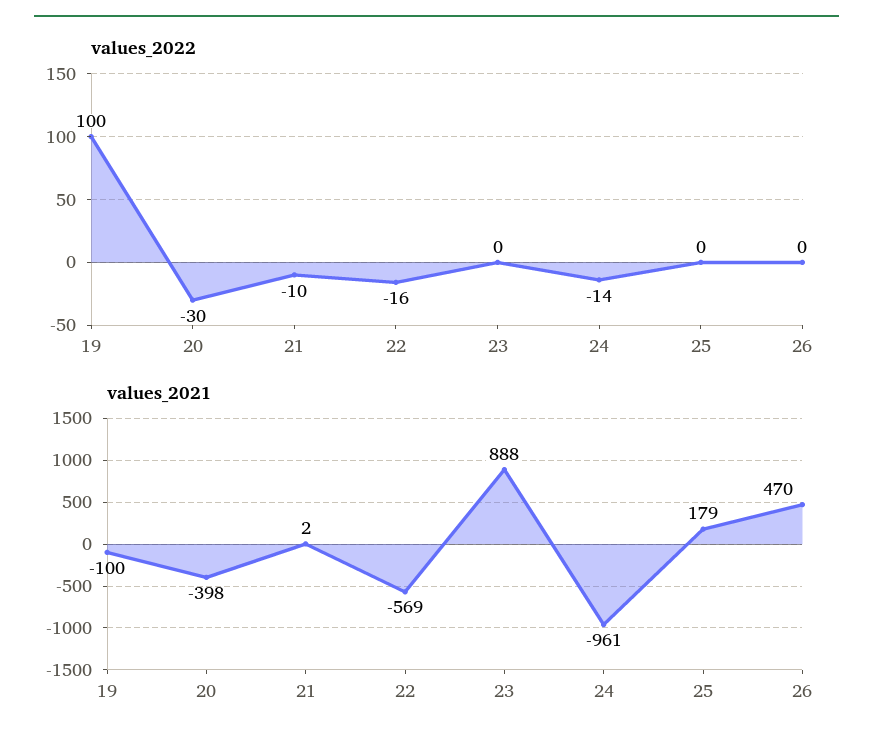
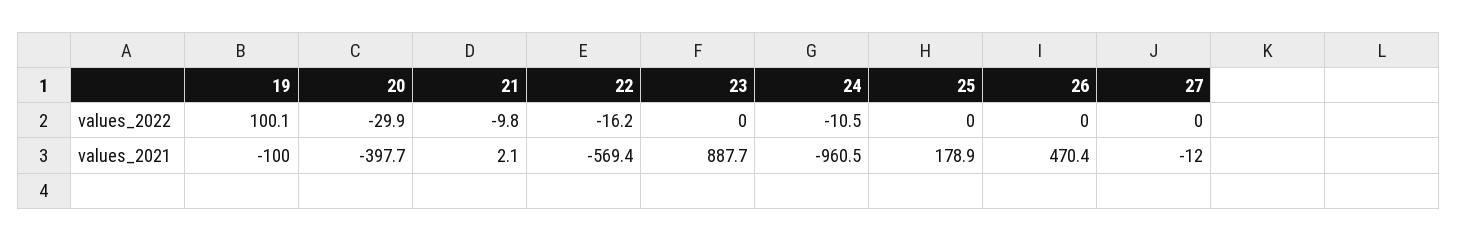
values_2022, 24: -14 -> -10.5
values_2022, 27: none -> 0
values_2021, 27: none -> -12

